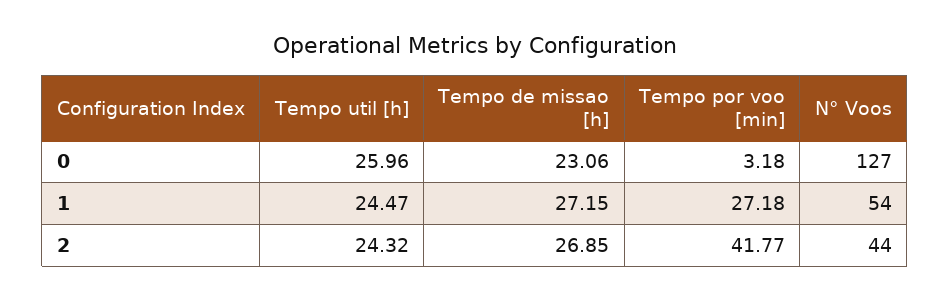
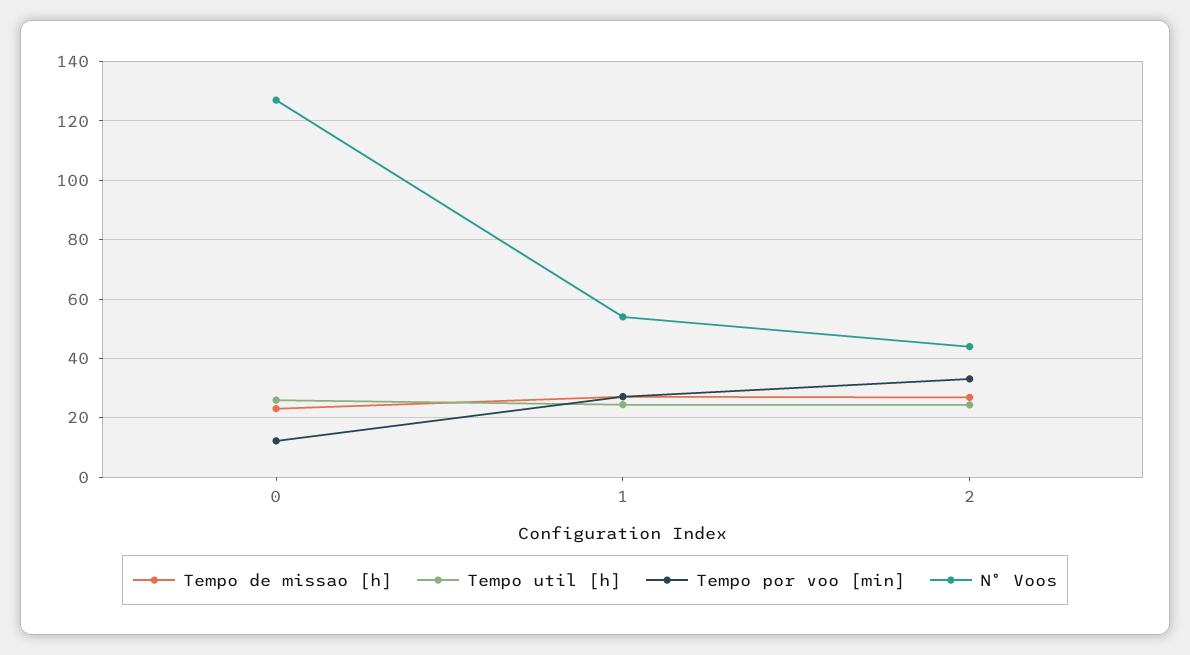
Tempo por voo [min], 0: 3.18 -> 12.5
Tempo por voo [min], 2: 41.77 -> 32.5

